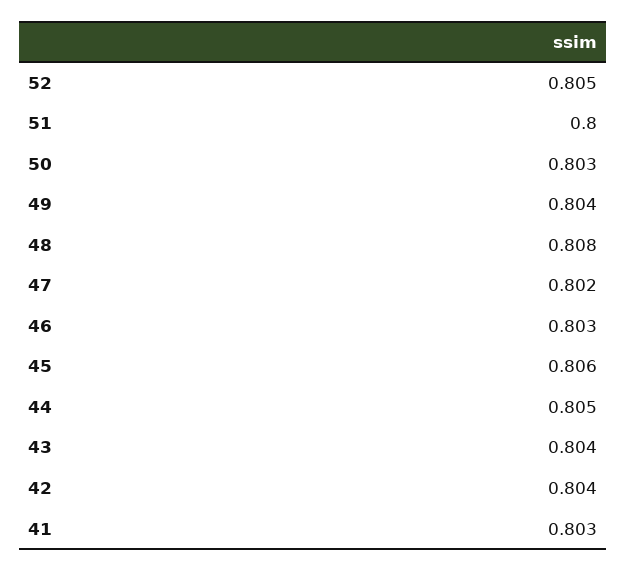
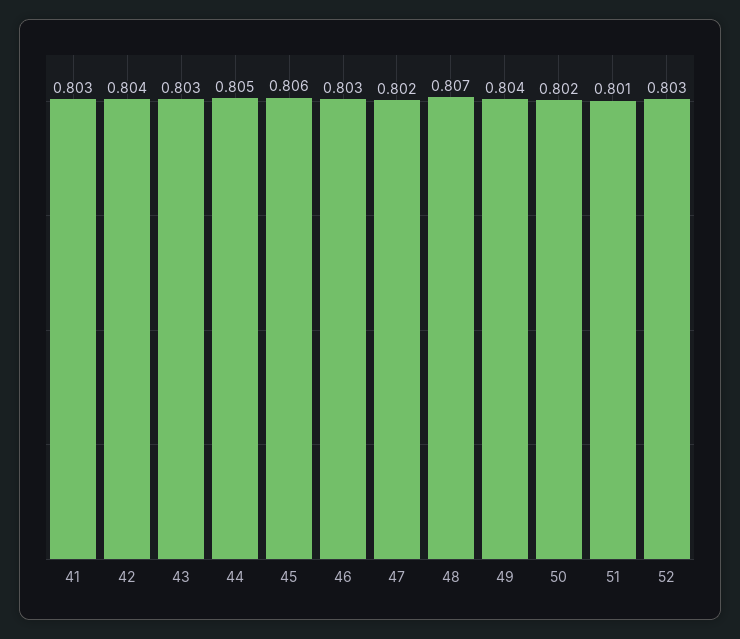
52: 0.805 -> 0.803
51: 0.8 -> 0.801
50: 0.803 -> 0.802
48: 0.808 -> 0.807
43: 0.804 -> 0.803

